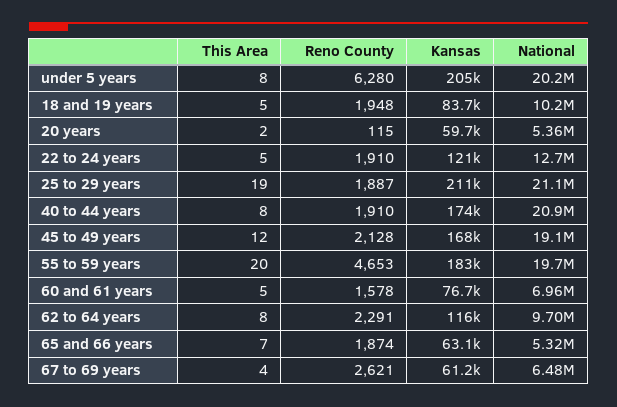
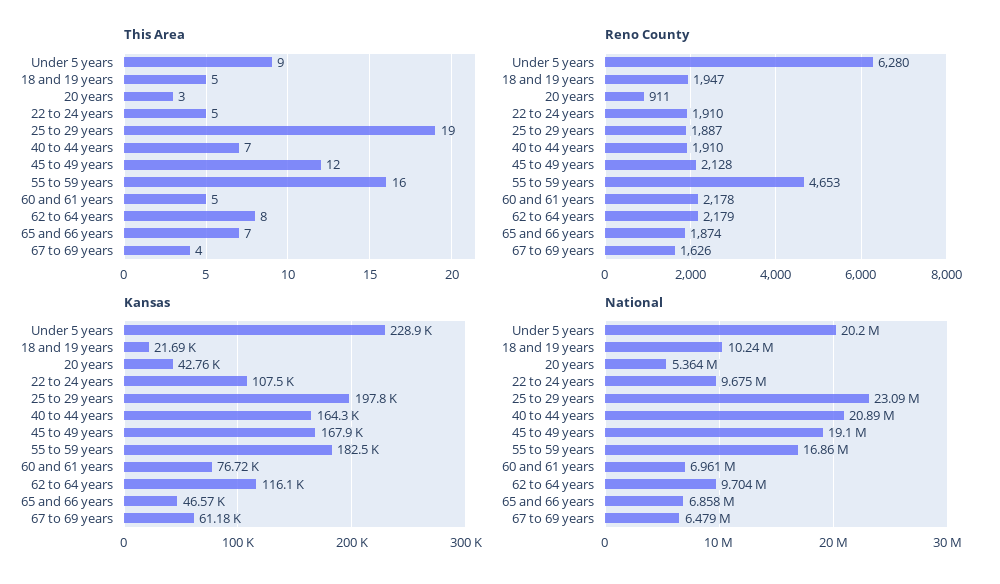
This Area, under 5 years: 8 -> 9
Kansas, under 5 years: 205000 -> 228900
Reno County, 18 and 19 years: 1948 -> 1947
Kansas, 18 and 19 years: 83700 -> 21690
This Area, 20 years: 2 -> 3
Reno County, 20 years: 115 -> 911
Kansas, 20 years: 59700 -> 42760
Kansas, 22 to 24 years: 121000 -> 107500
National, 22 to 24 years: 12700000 -> 9675000
Kansas, 25 to 29 years: 211000 -> 197800
National, 25 to 29 years: 21100000 -> 23090000
This Area, 40 to 44 years: 8 -> 7
Kansas, 40 to 44 years: 174000 -> 164300
This Area, 55 to 59 years: 20 -> 16
National, 55 to 59 years: 19700000 -> 16860000
Reno County, 60 and 61 years: 1578 -> 2178
Reno County, 62 to 64 years: 2291 -> 2179
Kansas, 65 and 66 years: 63100 -> 46570
National, 65 and 66 years: 5320000 -> 6858000
Reno County, 67 to 69 years: 2621 -> 1626

